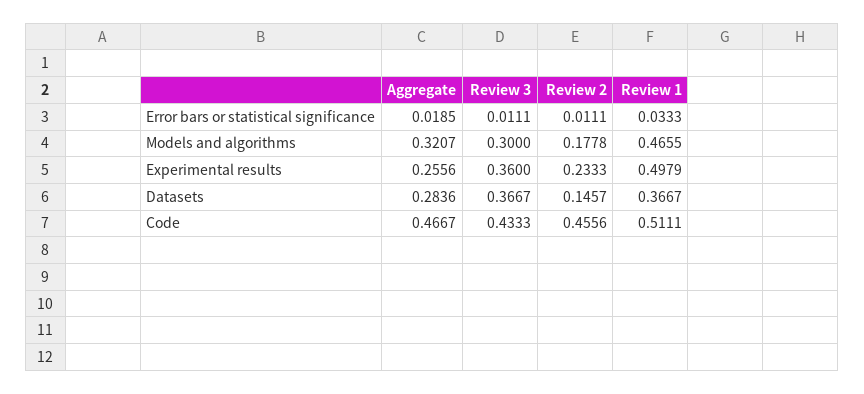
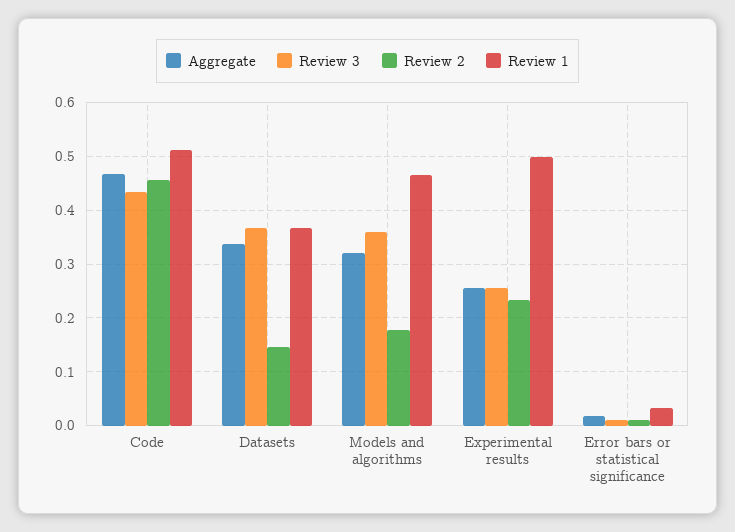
Review 3, Models and algorithms: 0.3 -> 0.36
Review 3, Experimental results: 0.36 -> 0.26
Aggregate, Datasets: 0.2836 -> 0.34

